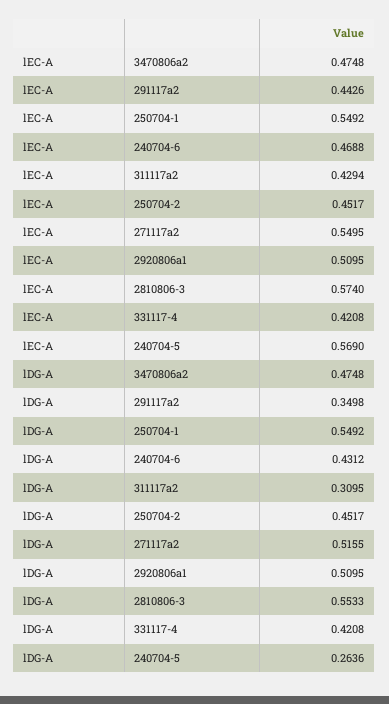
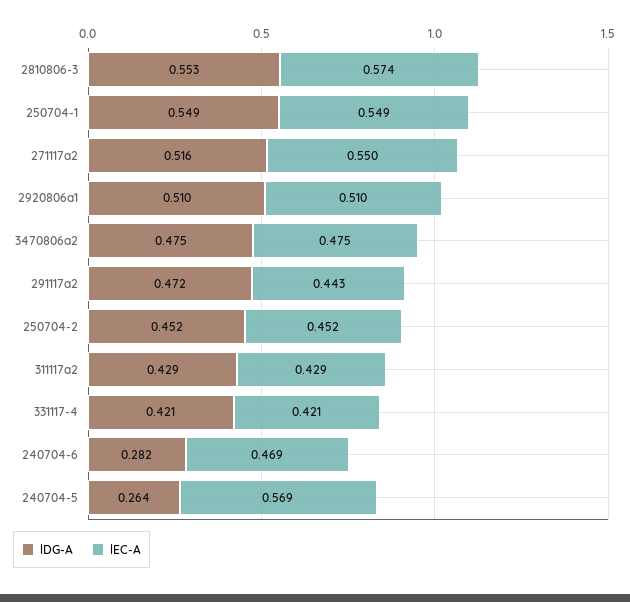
lDG-A, 291117a2: 0.3498 -> 0.472
lDG-A, 240704-6: 0.4312 -> 0.282
lDG-A, 311117a2: 0.3095 -> 0.429

